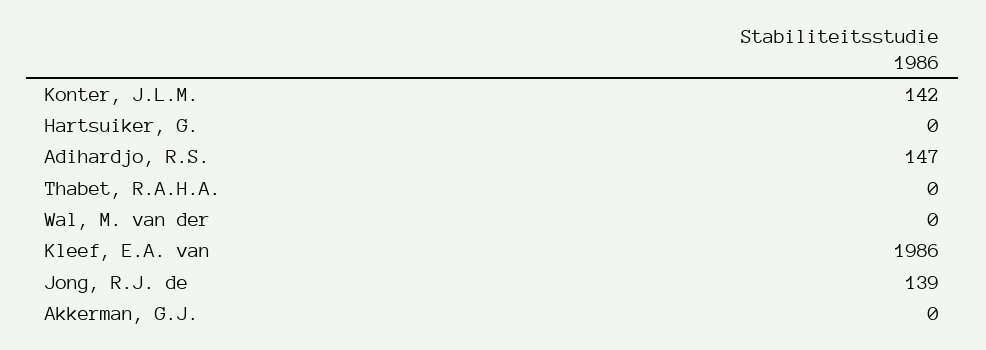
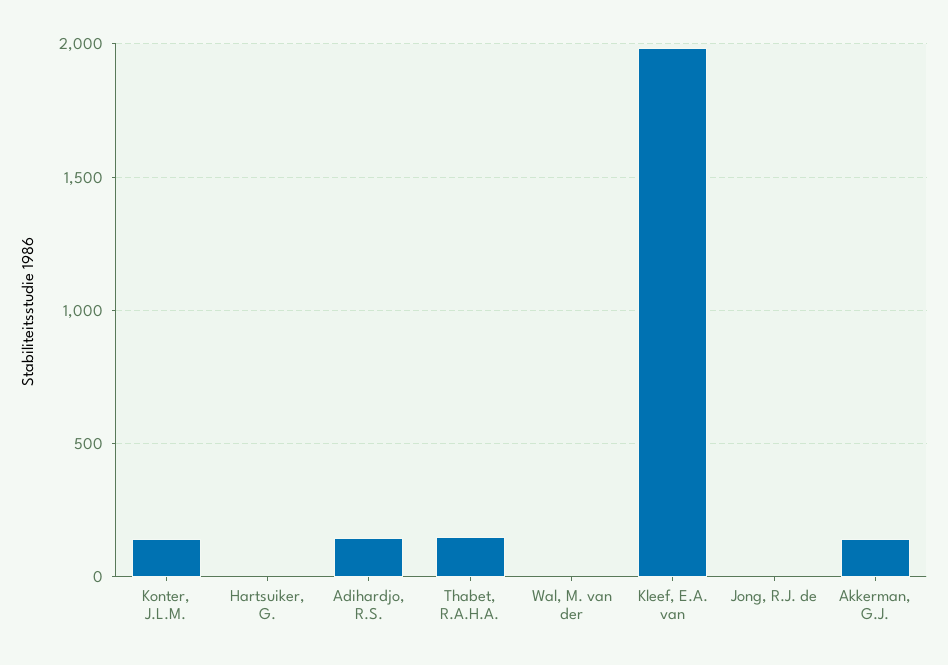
Thabet, R.A.H.A.: 0 -> 150
Jong, R.J. de: 139 -> 0
Akkerman, G.J.: 0 -> 150

